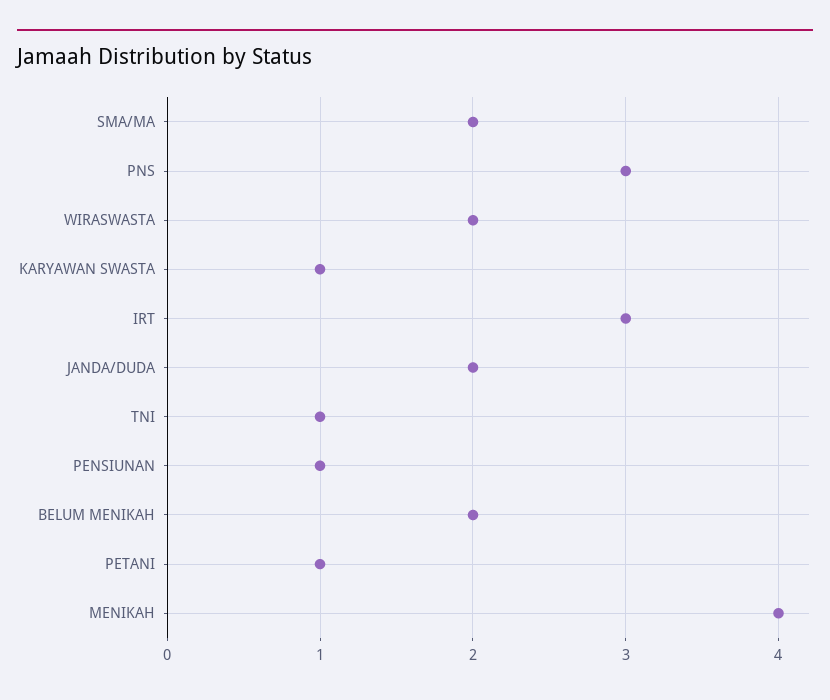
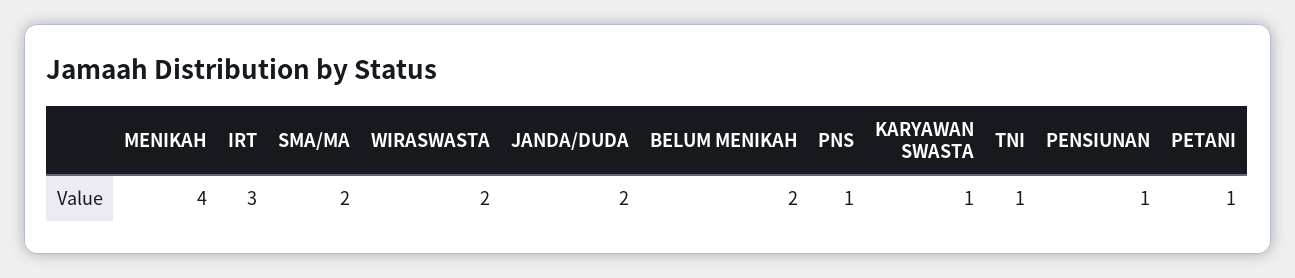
PNS: 3 -> 1

